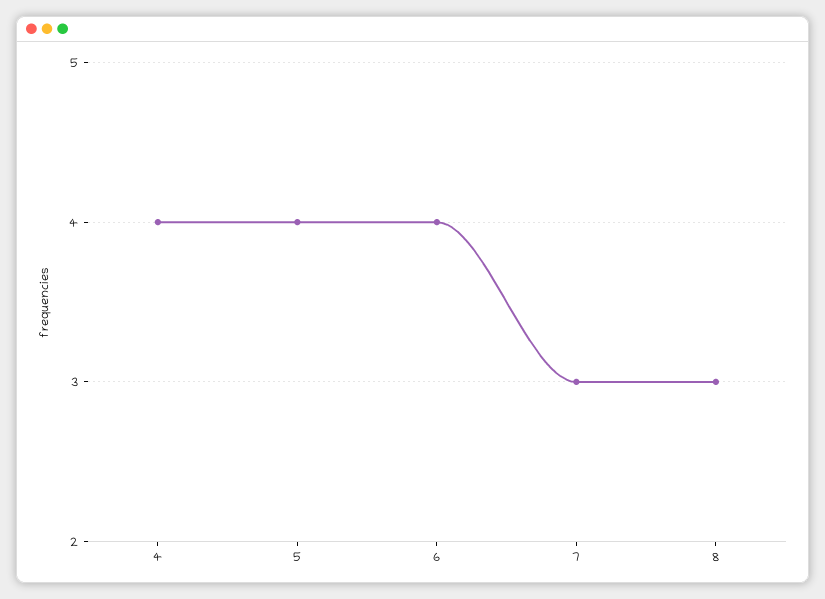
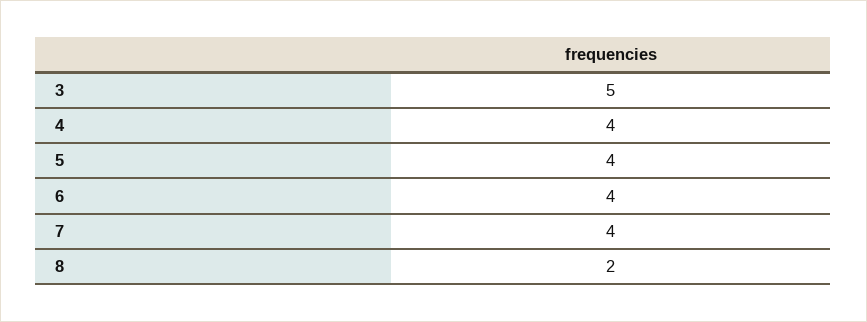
7: 3 -> 4
8: 3 -> 2
3: none -> 5

